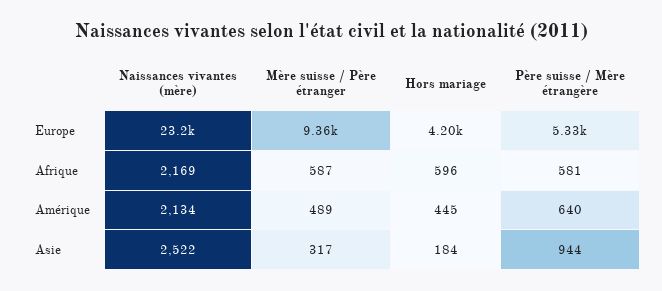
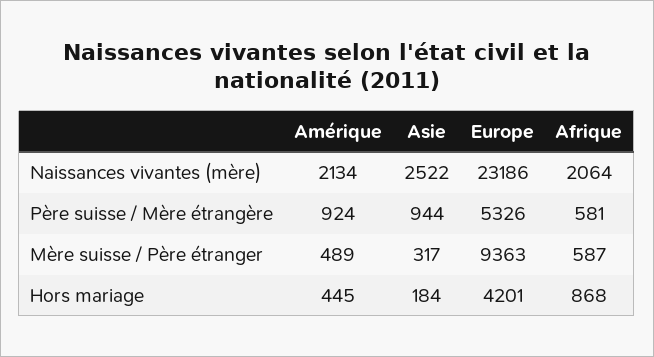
Naissances vivantes (mère), Afrique: 2169 -> 2064
Hors mariage, Afrique: 596 -> 868
Père suisse / Mère étrangère, Amérique: 640 -> 924

